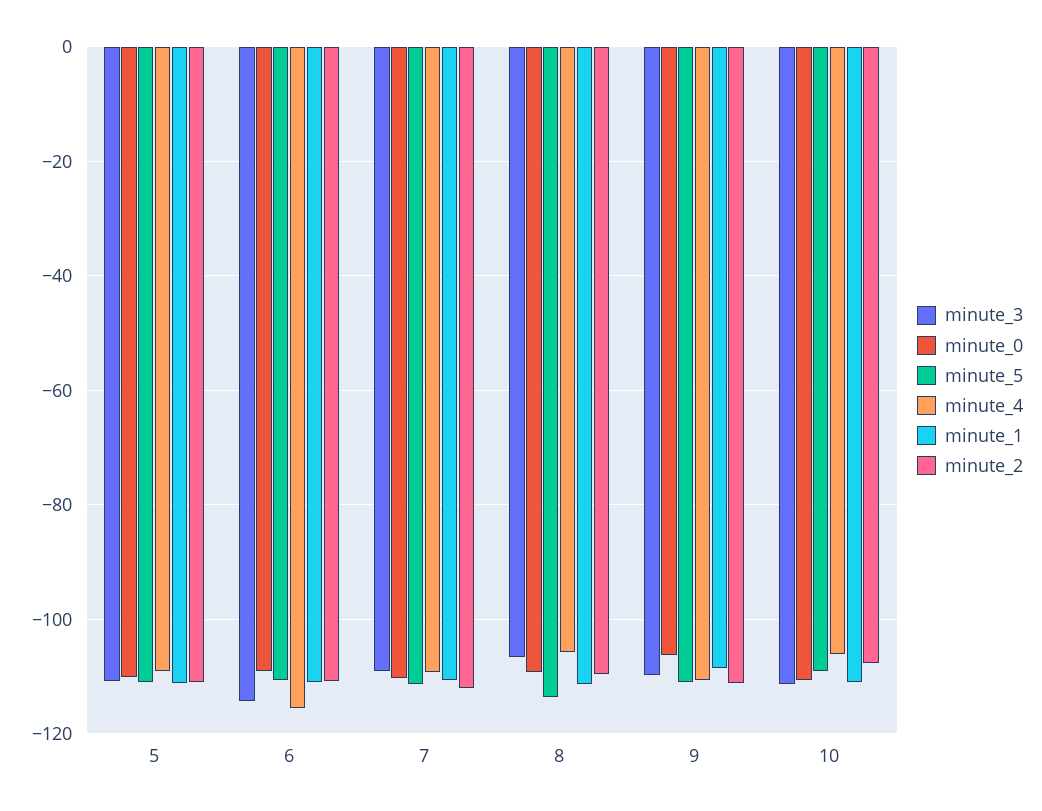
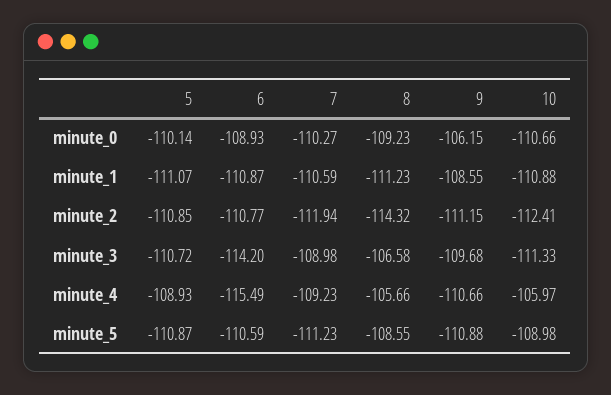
minute_5, 8: -114 -> -108.55
minute_2, 8: -110 -> -114.32
minute_2, 10: -108 -> -112.41

